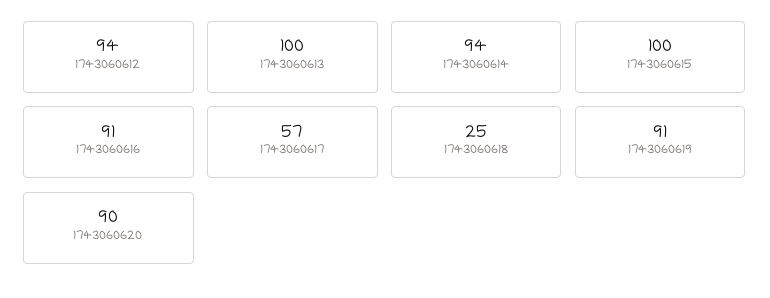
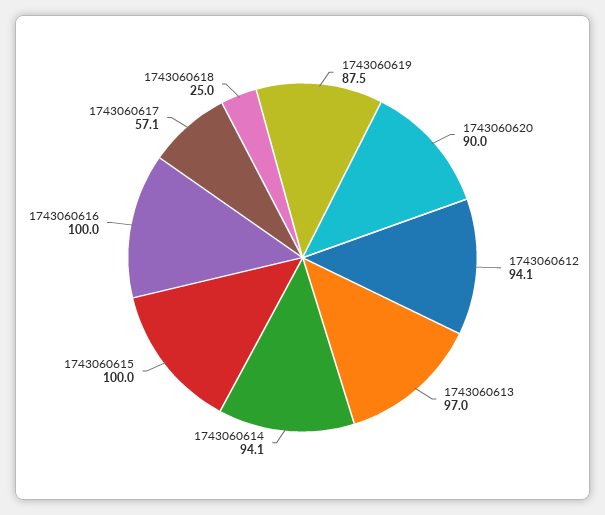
1743060613: 100 -> 97
1743060616: 91 -> 100
1743060619: 91 -> 87.5

